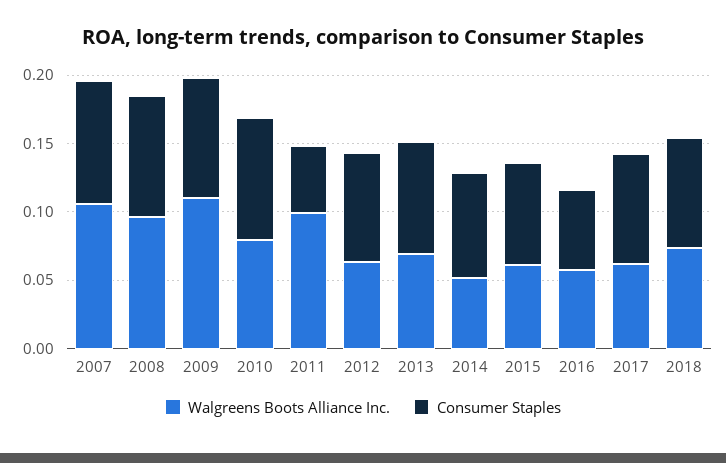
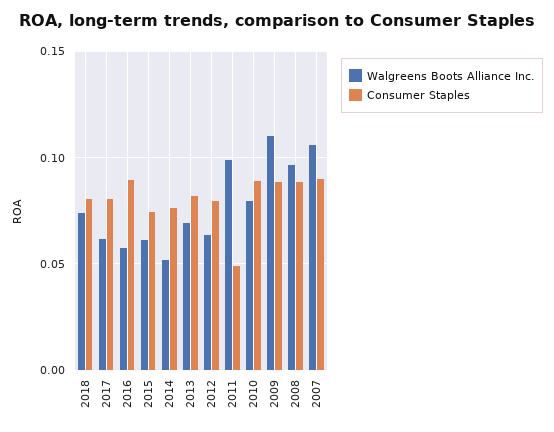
Consumer Staples, 2016: 0.06 -> 0.09

